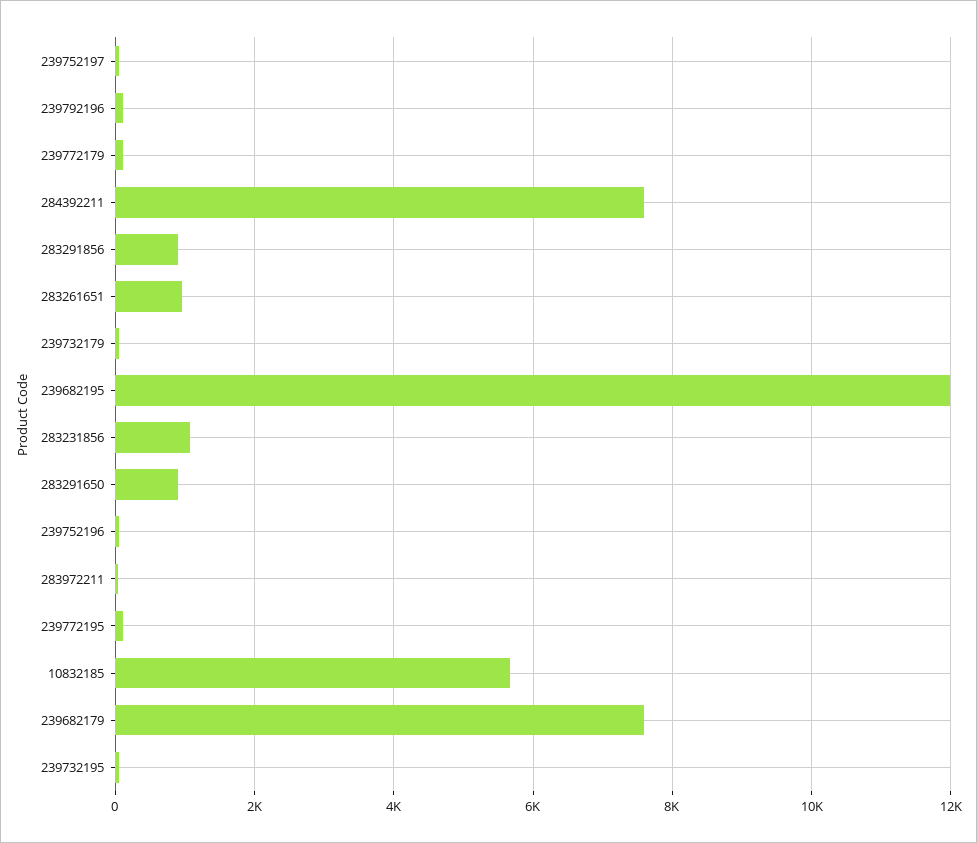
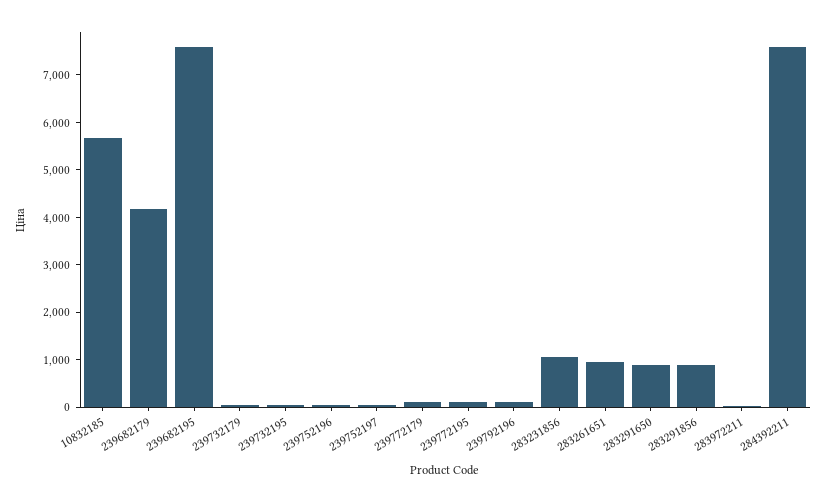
239682195: 12000 -> 7600
239682179: 7600 -> 4200

